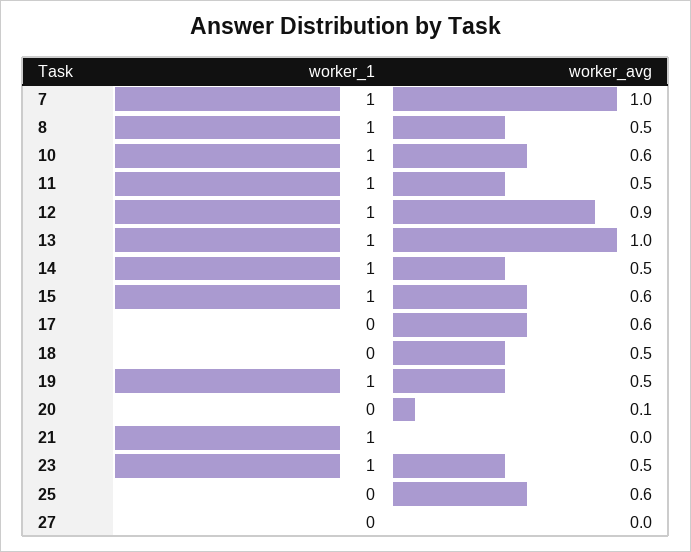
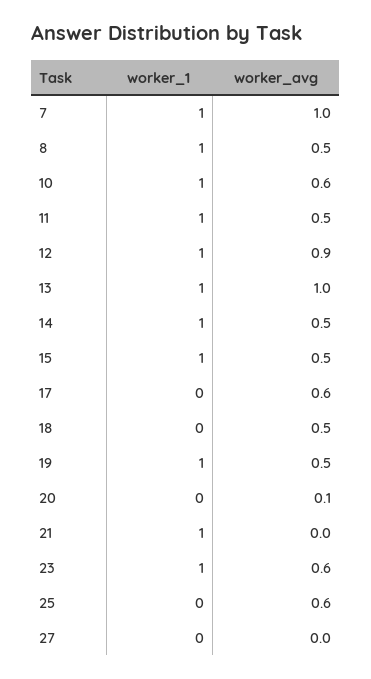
worker_avg, 15: 0.6 -> 0.5
worker_avg, 23: 0.5 -> 0.6

